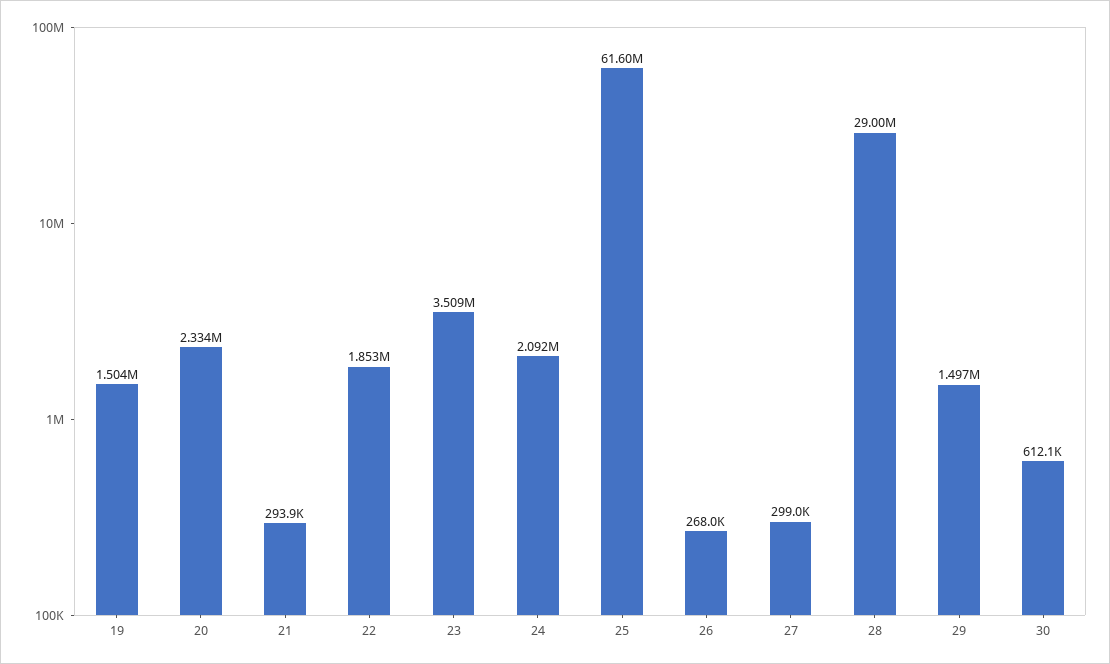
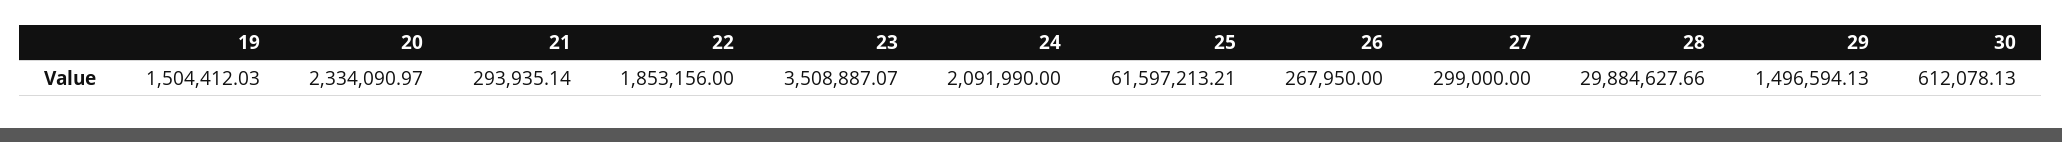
28: 29000000 -> 29884627.66

